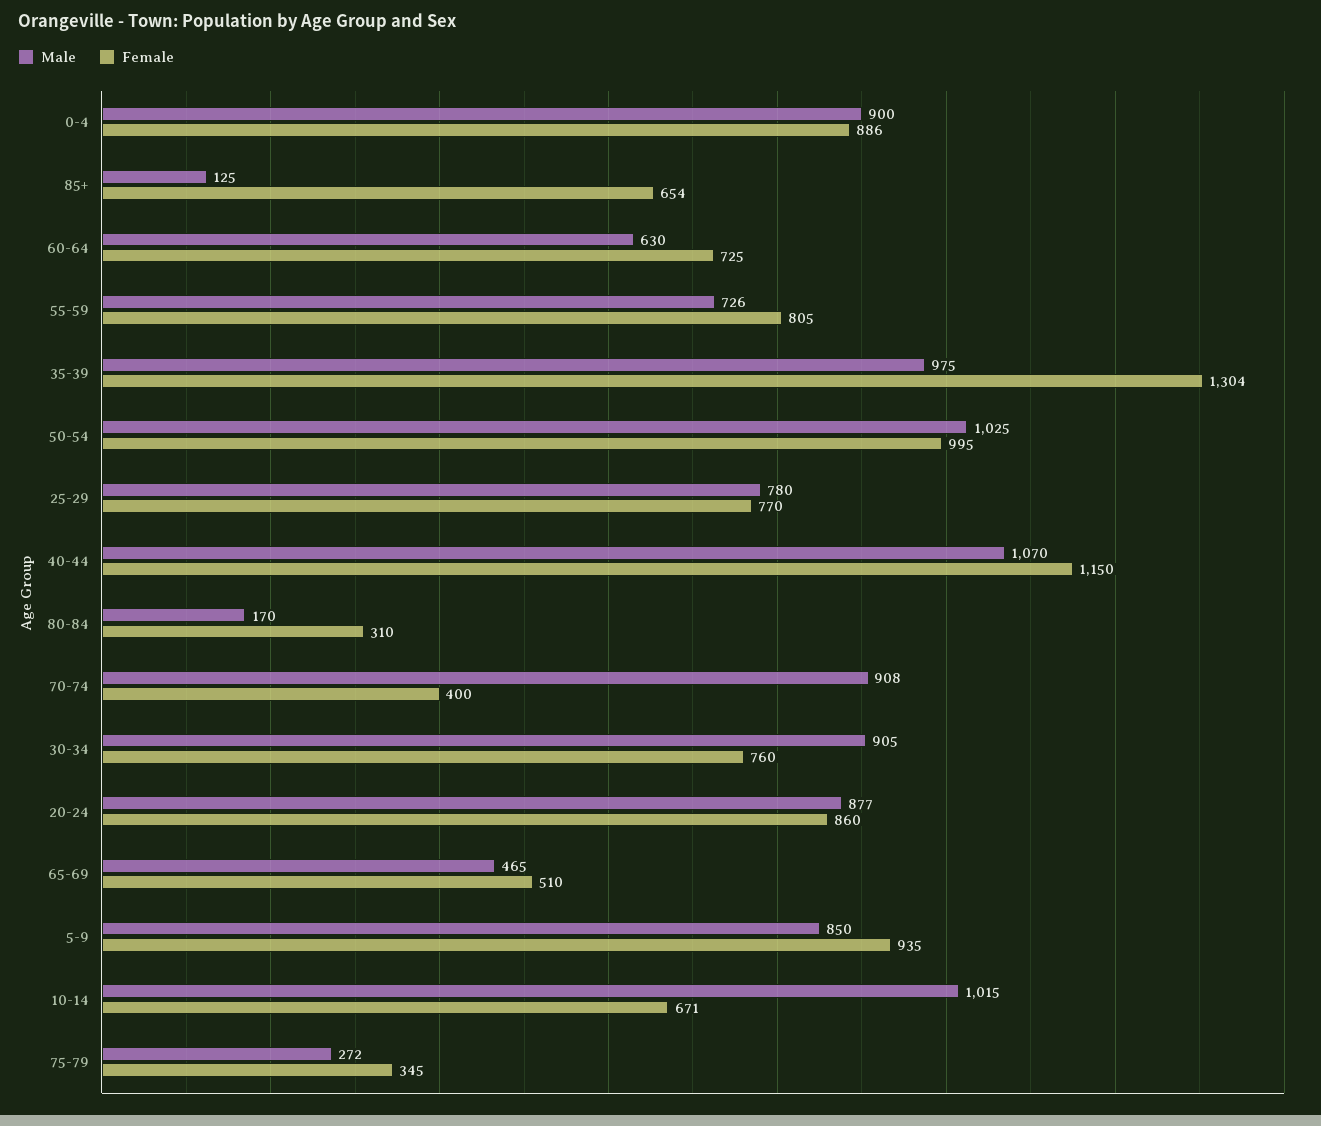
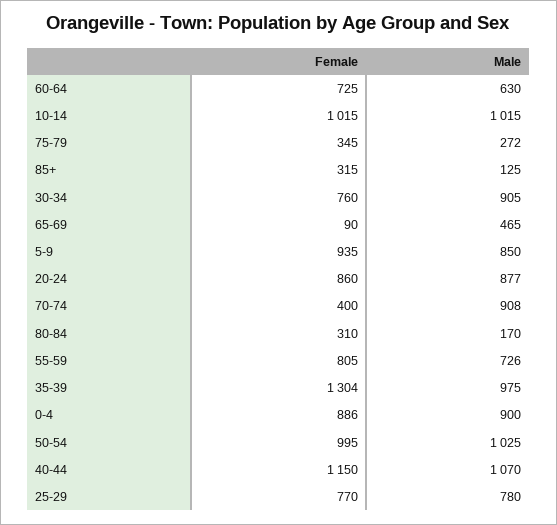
Female, 85+: 654 -> 315
Female, 65-69: 510 -> 90
Female, 10-14: 671 -> 1015

